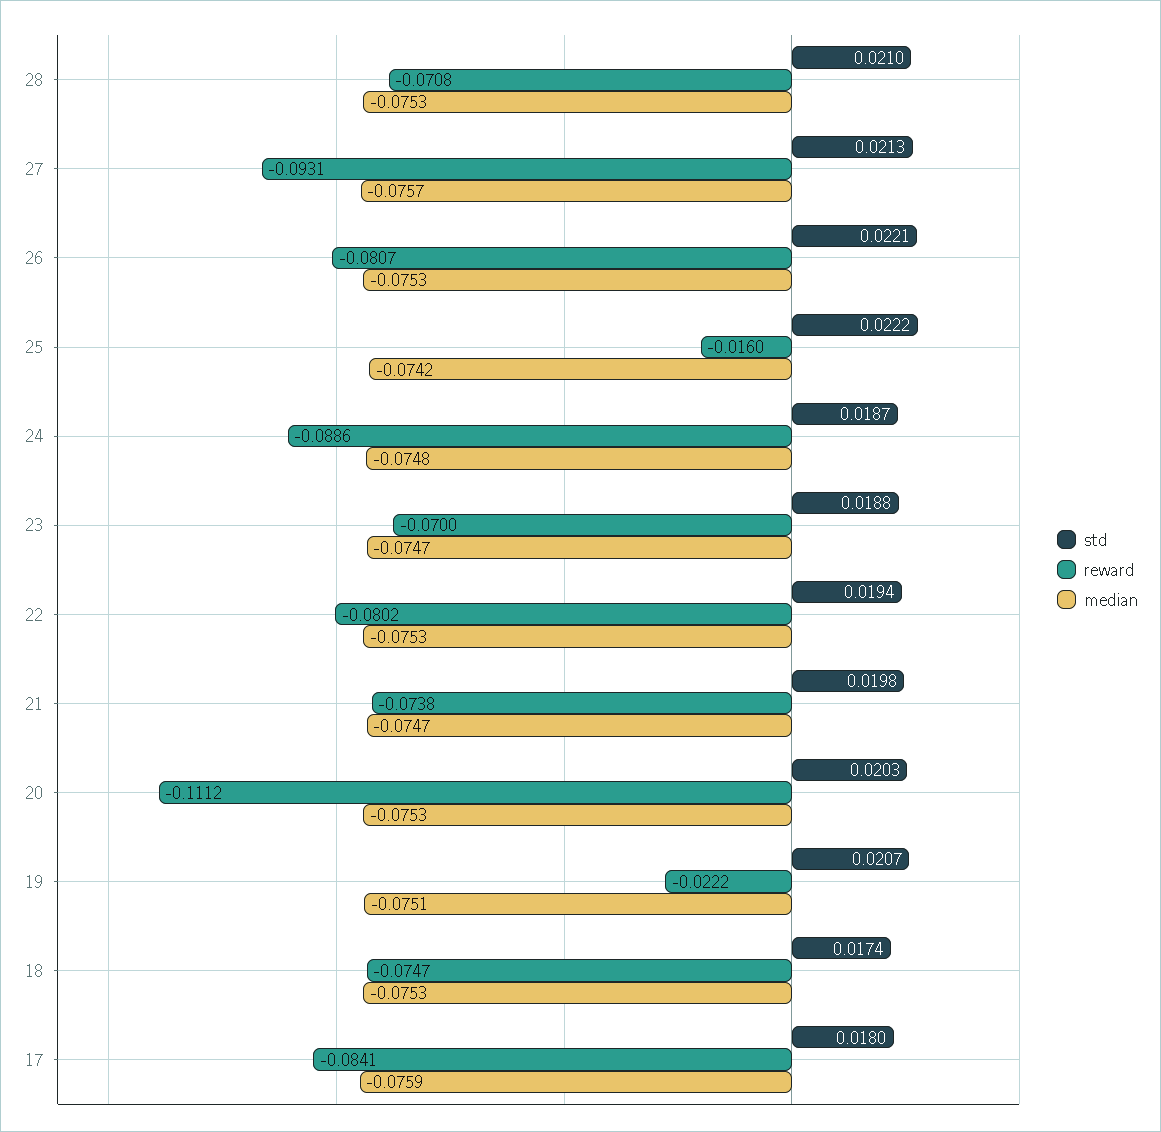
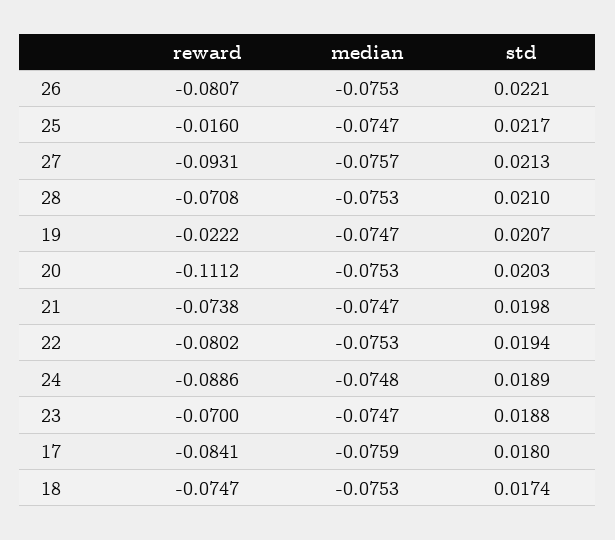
std, 25: 0.0222 -> 0.0217
median, 25: -0.0742 -> -0.0747
std, 24: 0.0187 -> 0.0189
median, 19: -0.0751 -> -0.0747

